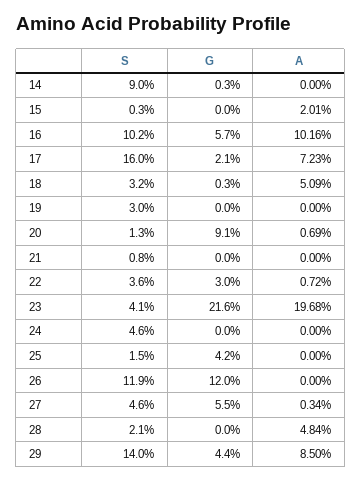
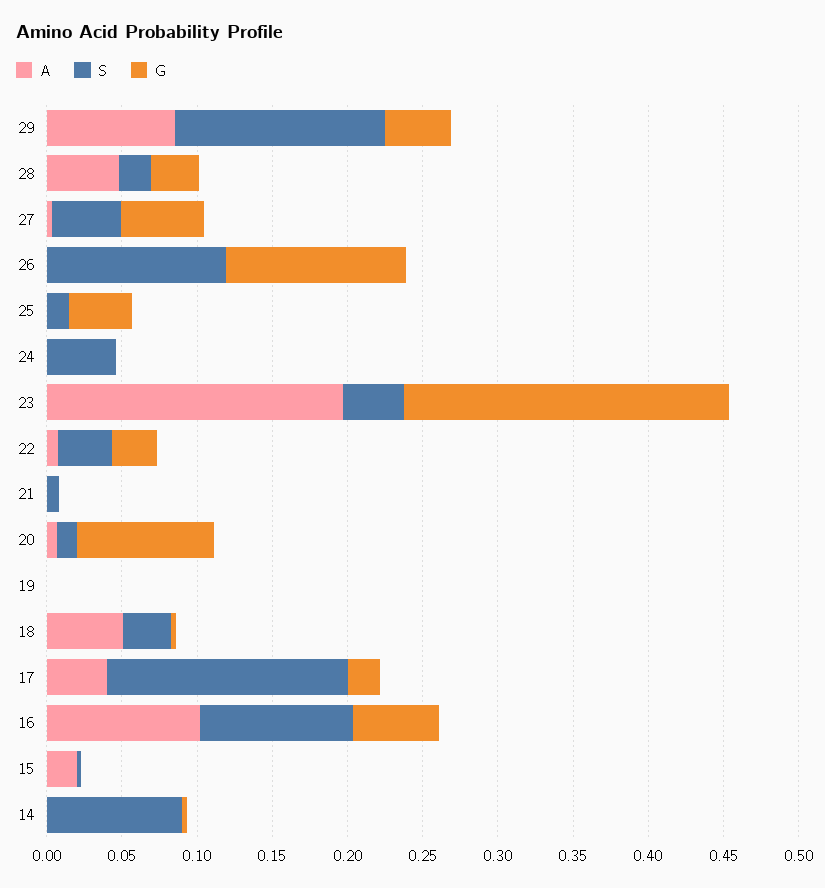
A, 17: 0.0723 -> 0.04
S, 19: 0.03 -> 0
G, 28: 0 -> 0.03

